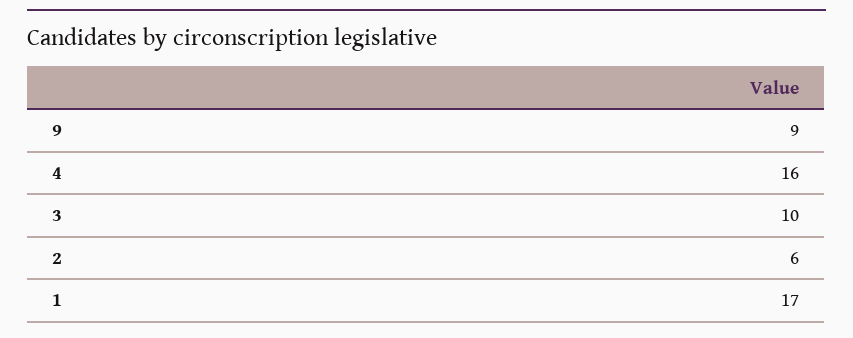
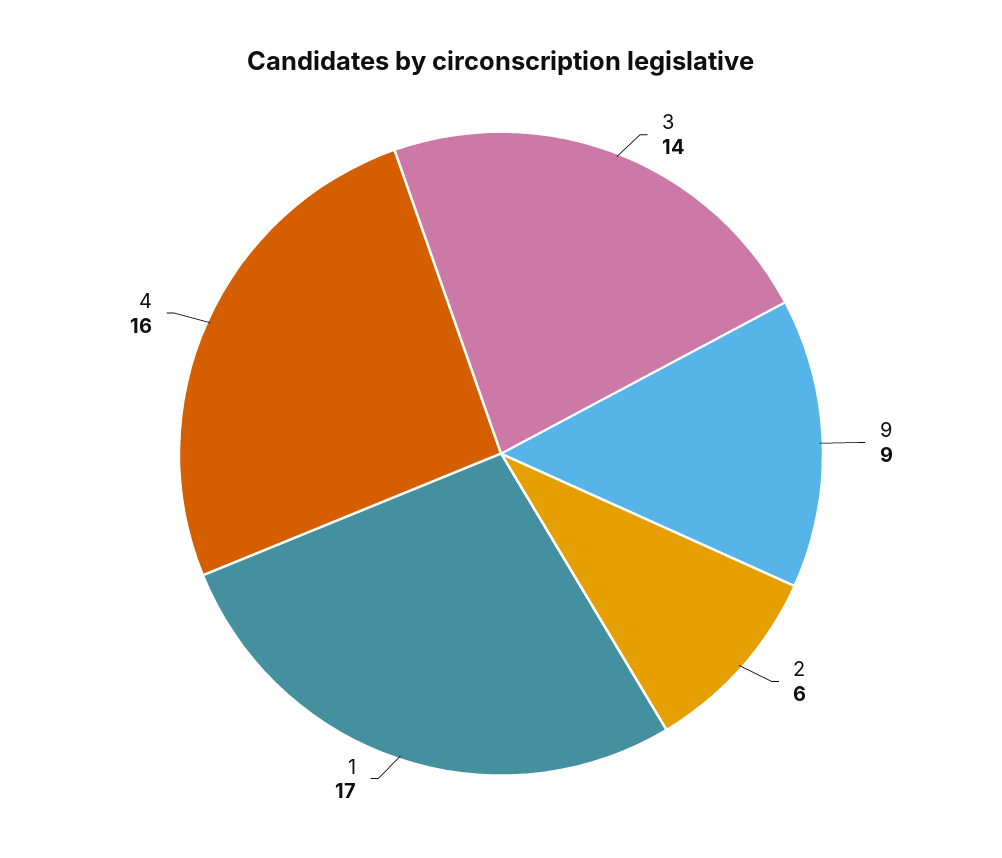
3: 10 -> 14

